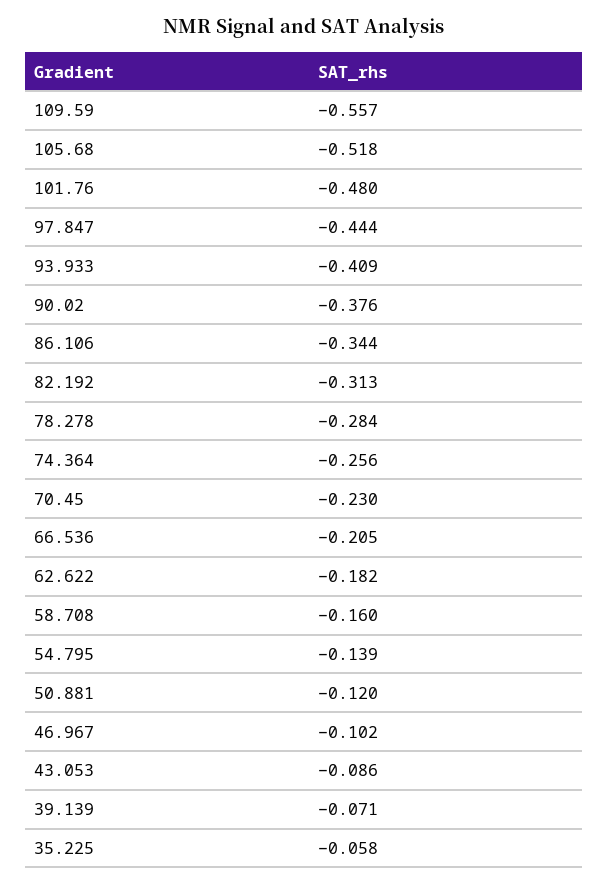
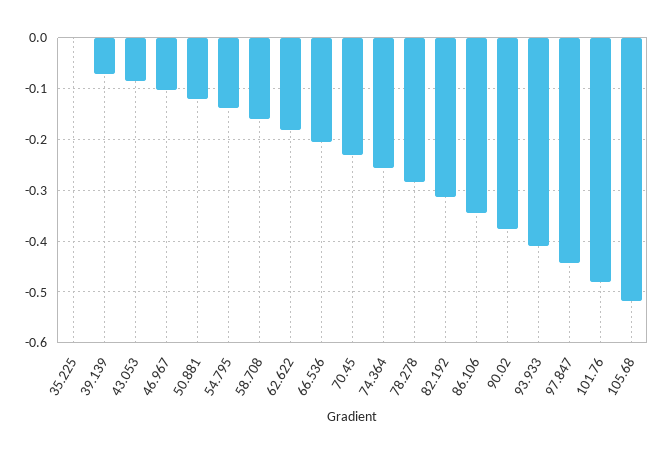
109.59: -0.557 -> none
35.225: -0.058 -> 0

